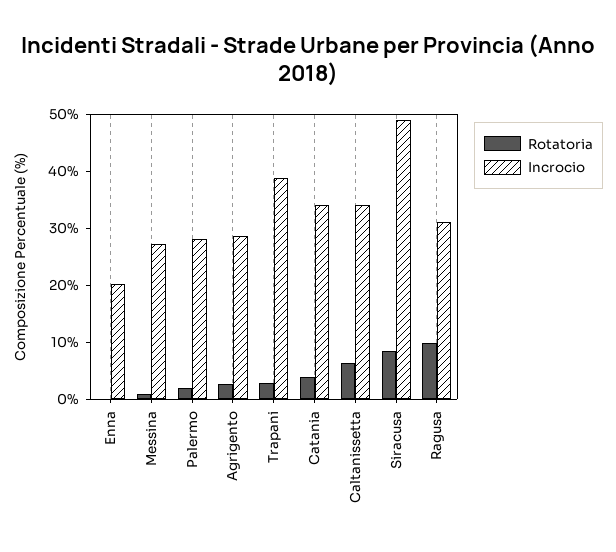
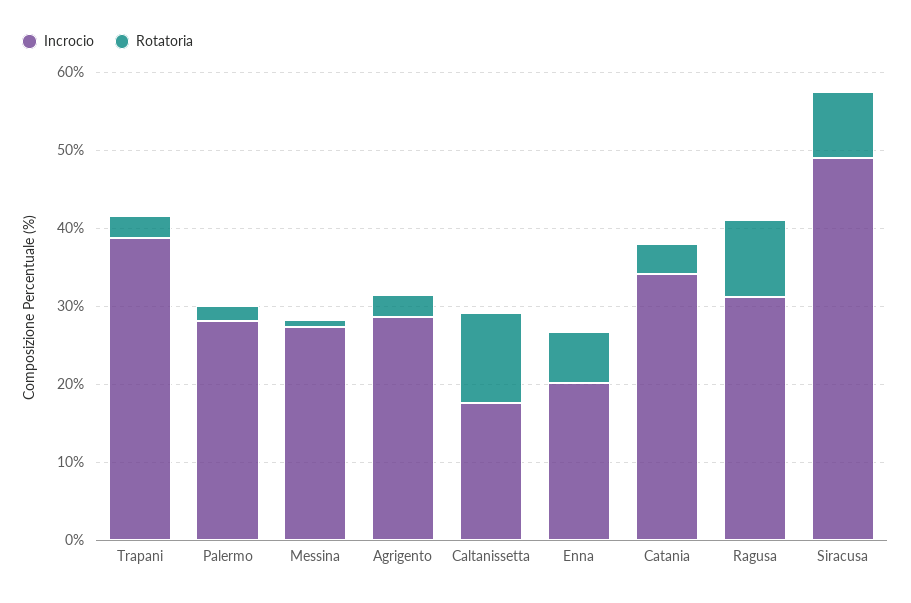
Rotatoria, Enna: 0 -> 6
Rotatoria, Caltanissetta: 6 -> 12
Incrocio, Caltanissetta: 34 -> 18

